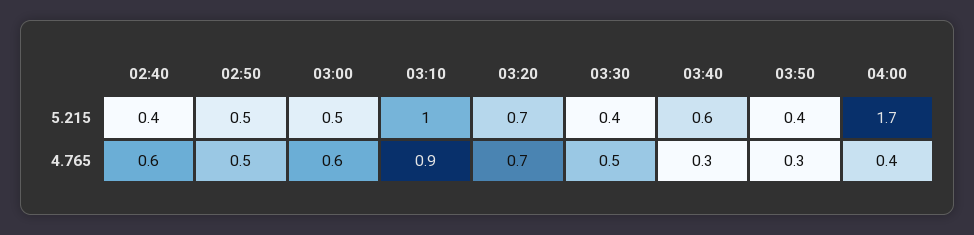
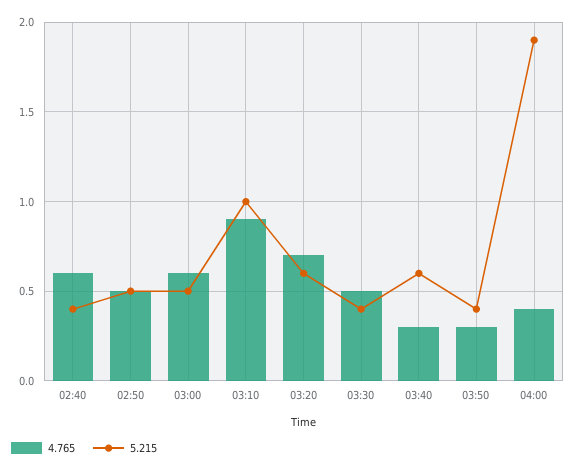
5.215, 03:20: 0.7 -> 0.6
5.215, 04:00: 1.7 -> 1.9

